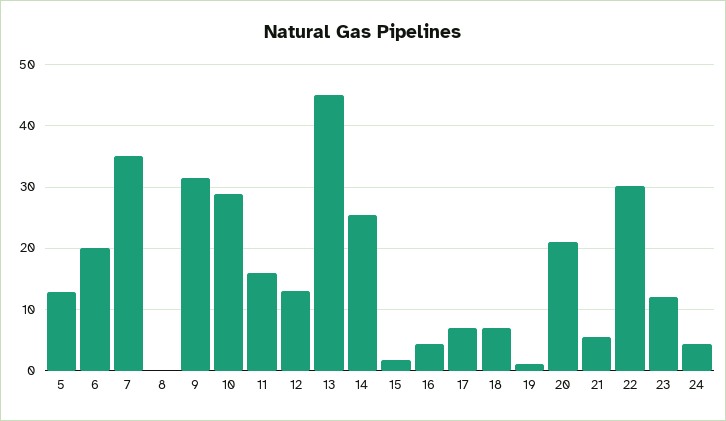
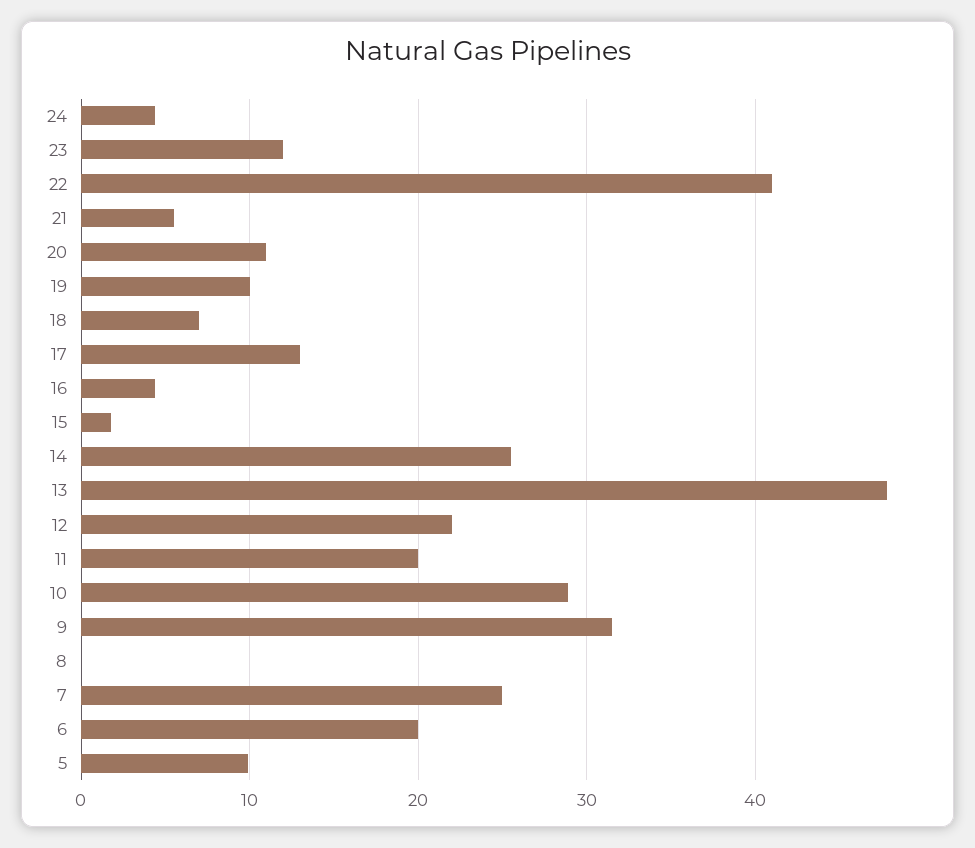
5: 13 -> 10
7: 35 -> 25
11: 16 -> 20
12: 13 -> 22
13: 45 -> 48
17: 7 -> 13
19: 1 -> 10
20: 21 -> 11
22: 30 -> 41

